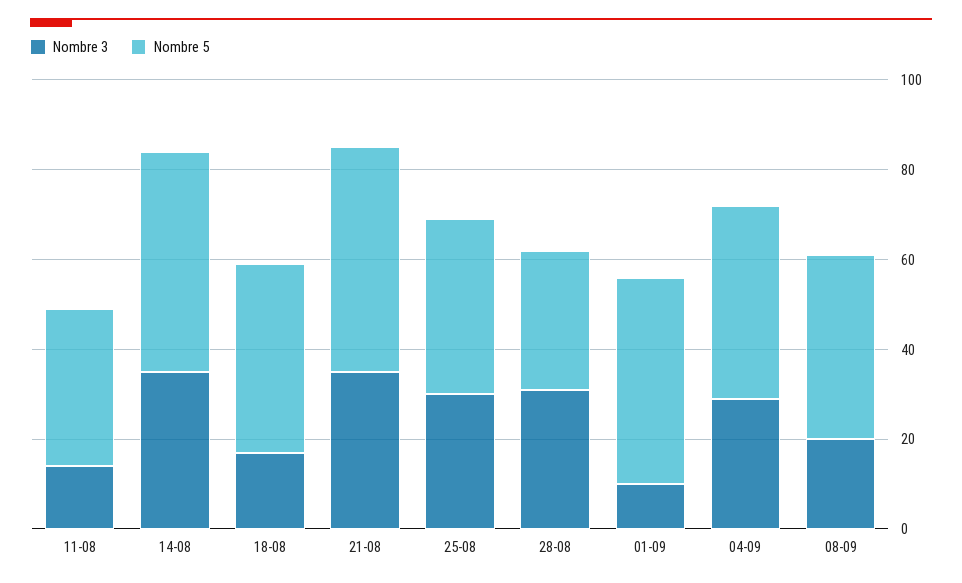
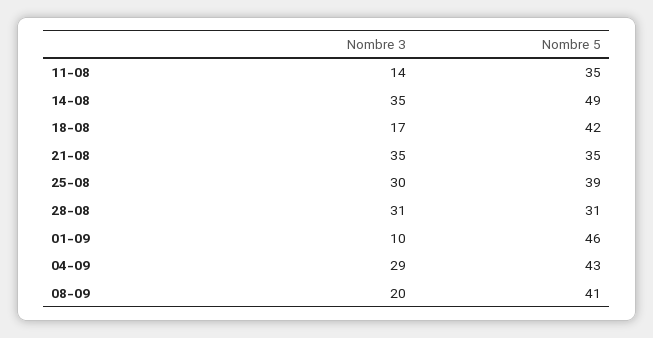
Nombre 5, 21-08: 50 -> 35

